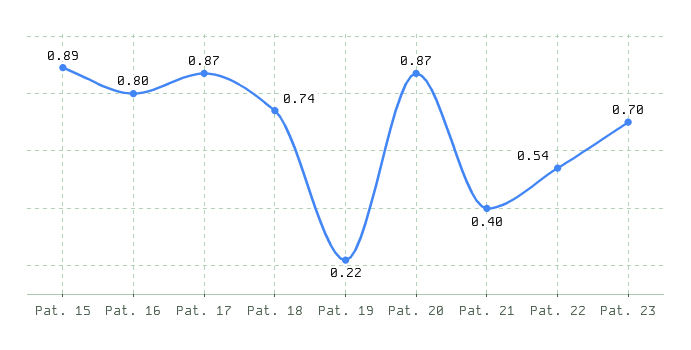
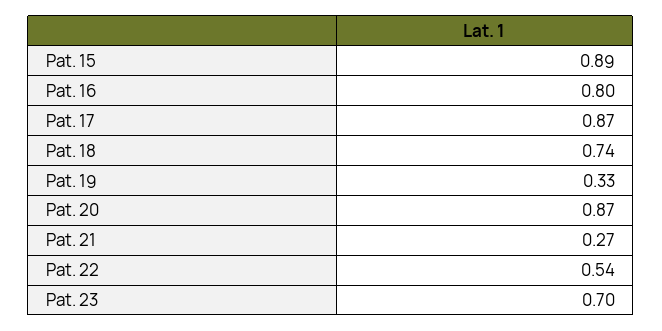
Pat. 19: 0.22 -> 0.33
Pat. 21: 0.4 -> 0.27

